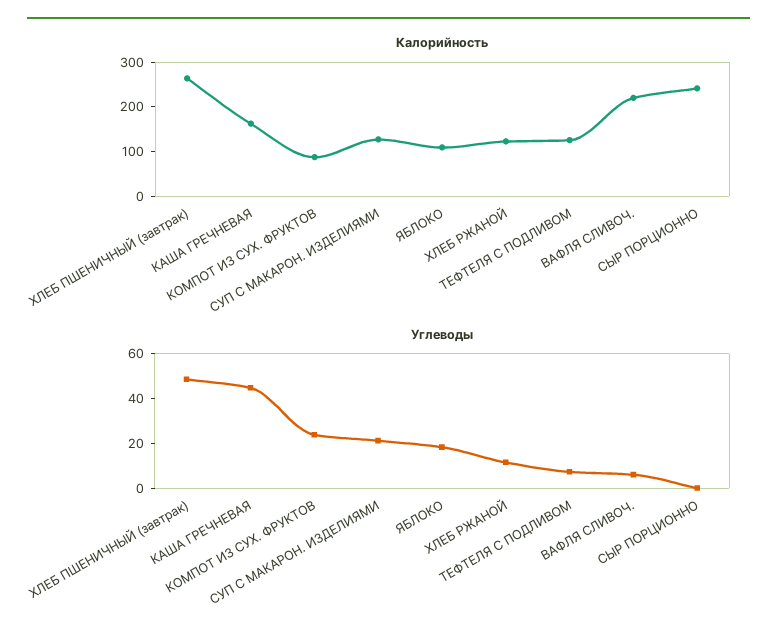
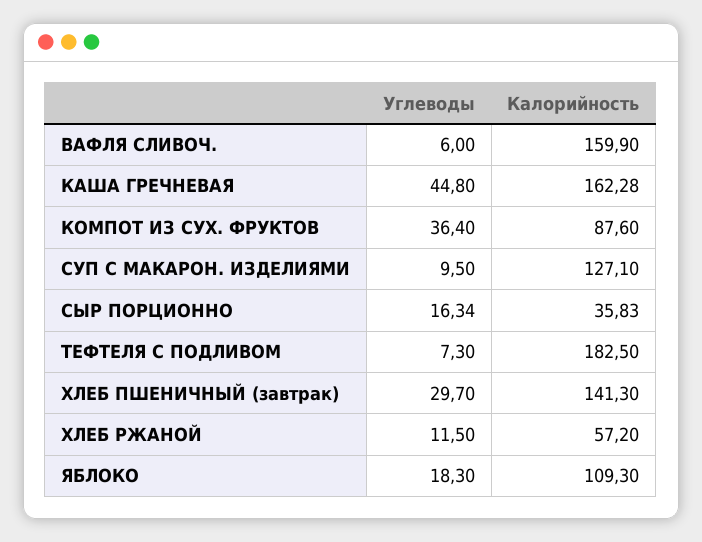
Калорийность, ХЛЕБ ПШЕНИЧНЫЙ (завтрак): 260 -> 141.3
Калорийность, ХЛЕБ РЖАНОЙ: 120 -> 57.2
Калорийность, ТЕФТЕЛЯ С ПОДЛИВОМ: 120 -> 182.5
Калорийность, ВАФЛЯ СЛИВОЧ.: 220 -> 159.9
Калорийность, СЫР ПОРЦИОННО: 240 -> 35.83
Углеводы, ХЛЕБ ПШЕНИЧНЫЙ (завтрак): 50 -> 29.7
Углеводы, КОМПОТ ИЗ СУХ. ФРУКТОВ: 25 -> 36.4
Углеводы, СУП С МАКАРОН. ИЗДЕЛИЯМИ: 20 -> 9.5
Углеводы, СЫР ПОРЦИОННО: 0 -> 16.34

